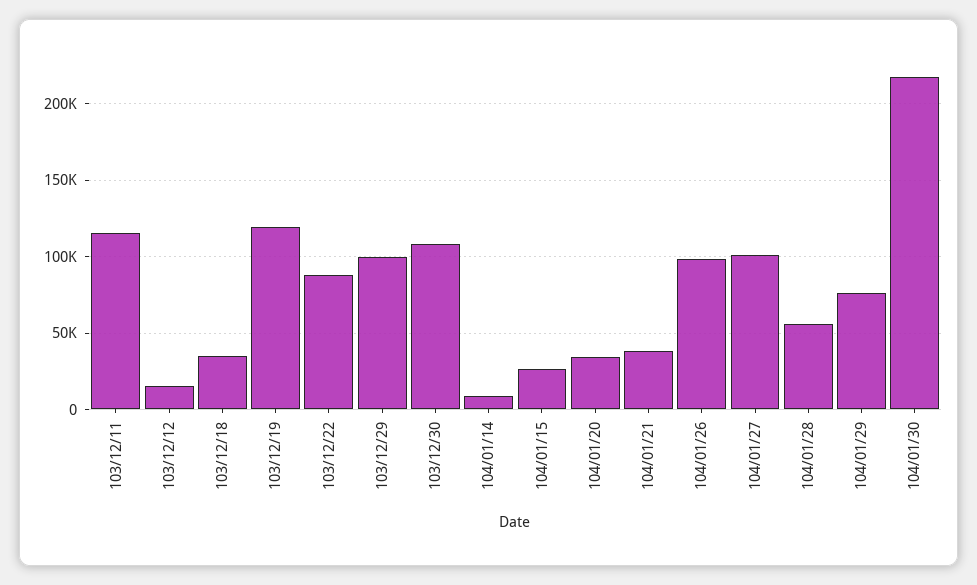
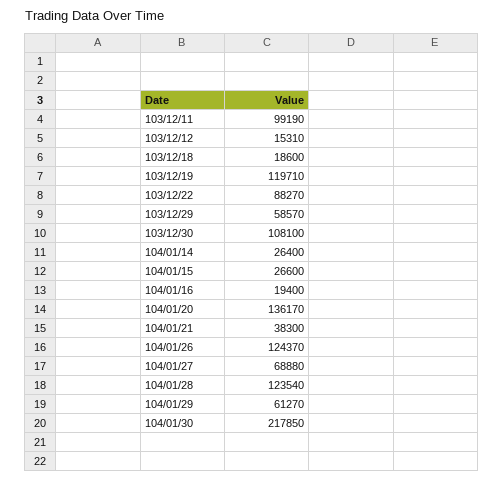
103/12/11: 115000 -> 99190
103/12/18: 35000 -> 18600
103/12/29: 100000 -> 58570
104/01/14: 10000 -> 26400
104/01/20: 35000 -> 136170
104/01/26: 100000 -> 124370
104/01/27: 100000 -> 68880
104/01/28: 55000 -> 123540
104/01/29: 75000 -> 61270
104/01/16: none -> 19400

